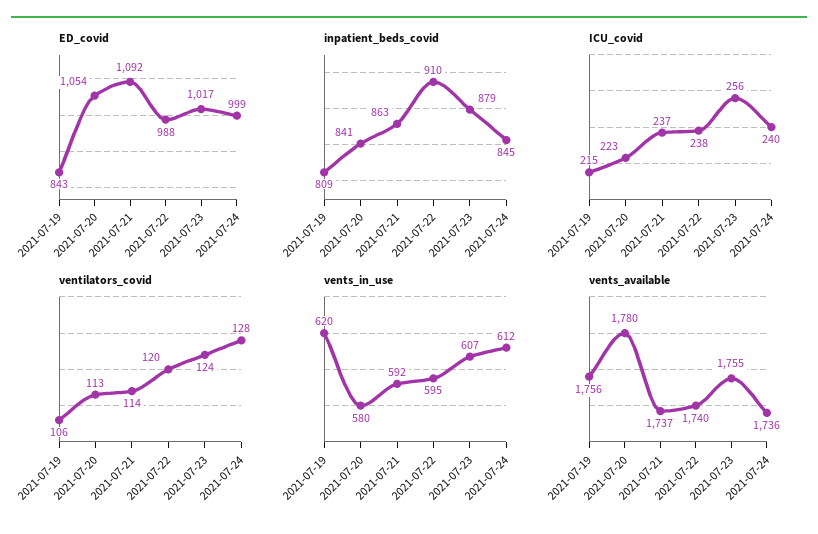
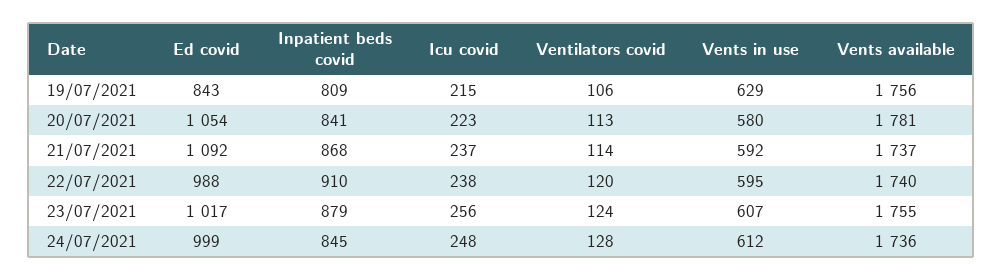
inpatient_beds_covid, 2021-07-21: 863 -> 868
ICU_covid, 2021-07-24: 240 -> 248
vents_in_use, 2021-07-19: 620 -> 629
vents_available, 2021-07-20: 1780 -> 1781

